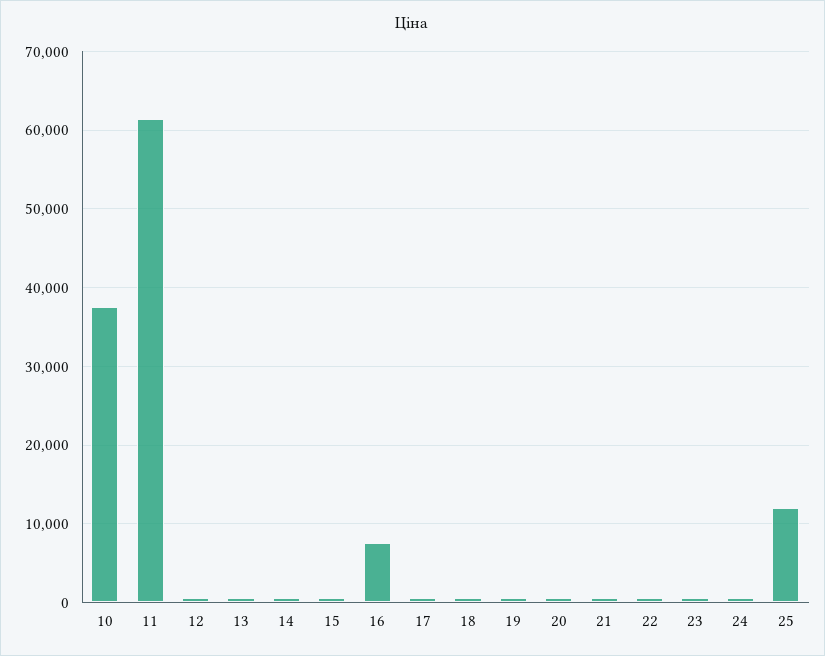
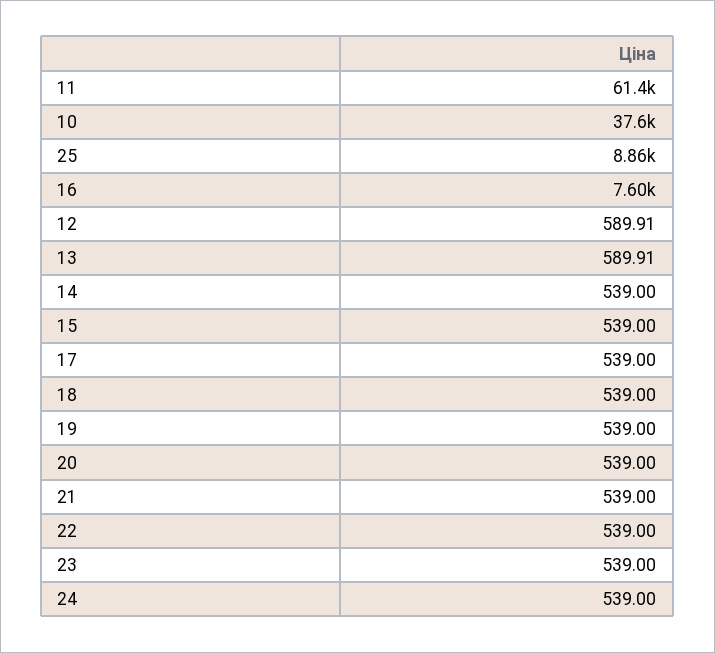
25: 12000 -> 8860

